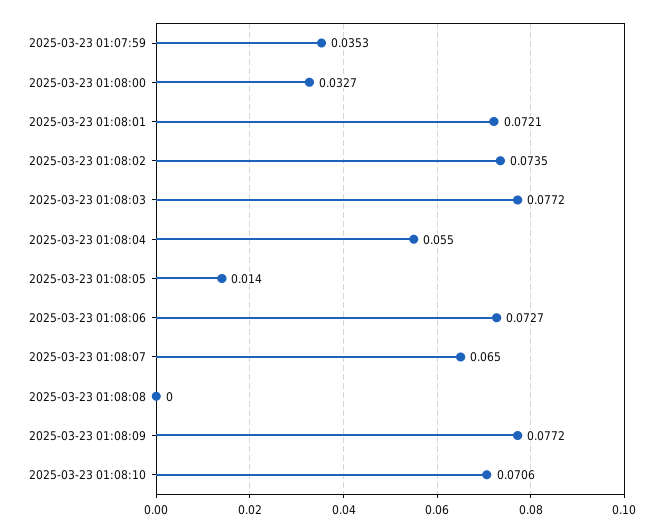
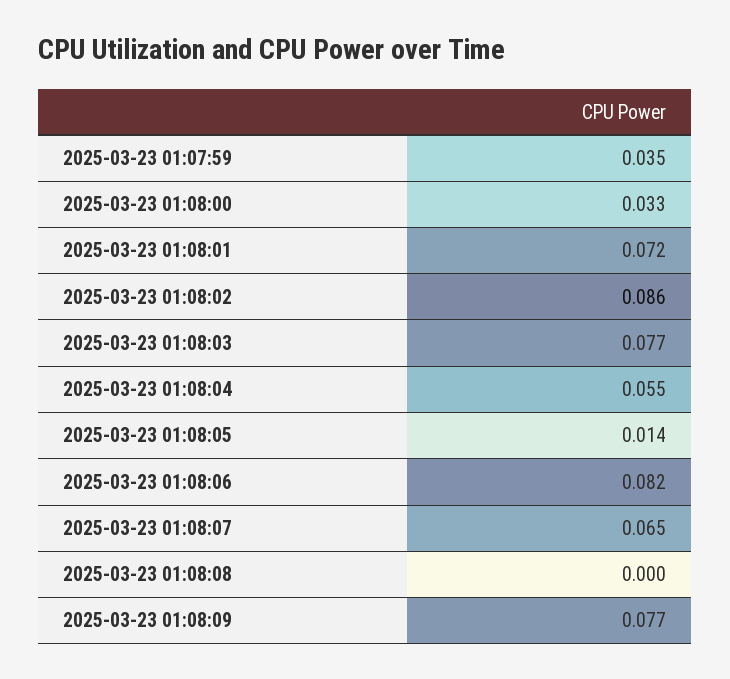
2025-03-23 01:08:02: 0.0735 -> 0.086
2025-03-23 01:08:06: 0.0727 -> 0.082
2025-03-23 01:08:10: 0.0706 -> none

